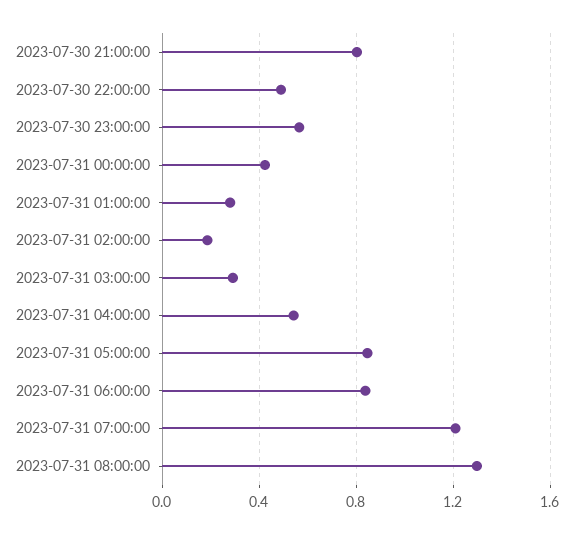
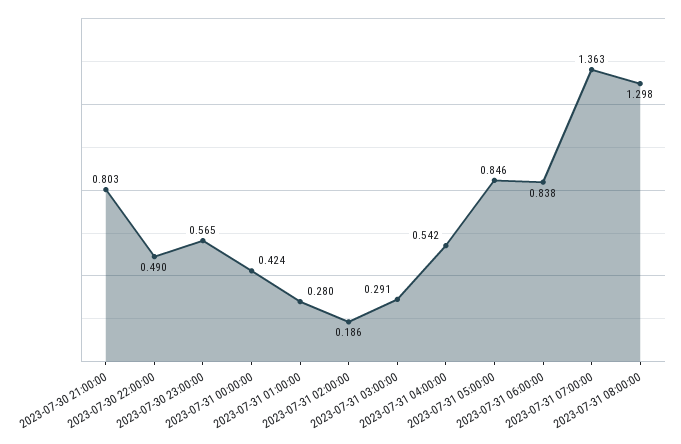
2023-07-31 07:00:00: 1.2 -> 1.363

